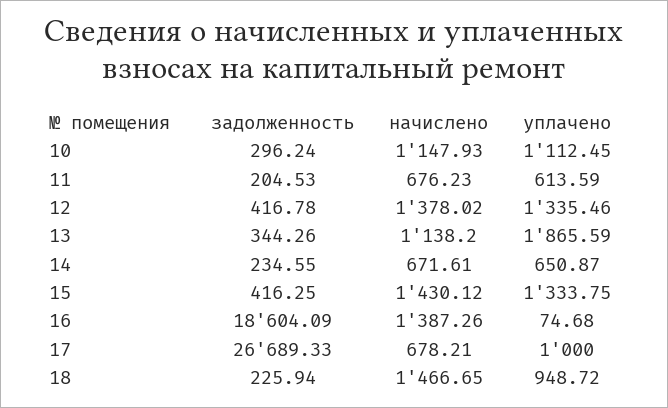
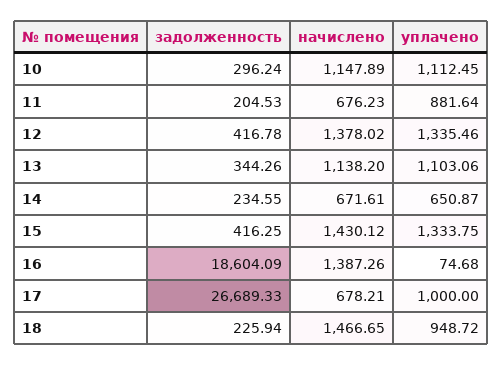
начислено, 10: 1147.93 -> 1147.89
уплачено, 11: 613.59 -> 881.64
уплачено, 13: 1865.59 -> 1103.06

